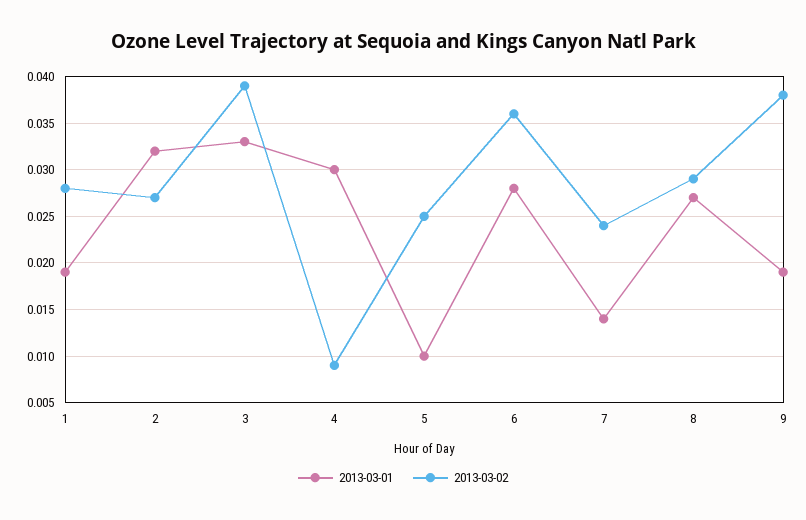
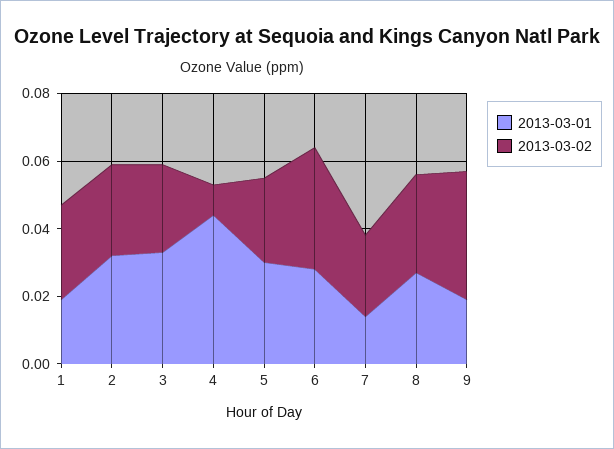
2013-03-02, 3: 0.039 -> 0.025
2013-03-01, 4: 0.03 -> 0.045
2013-03-01, 5: 0.01 -> 0.03

